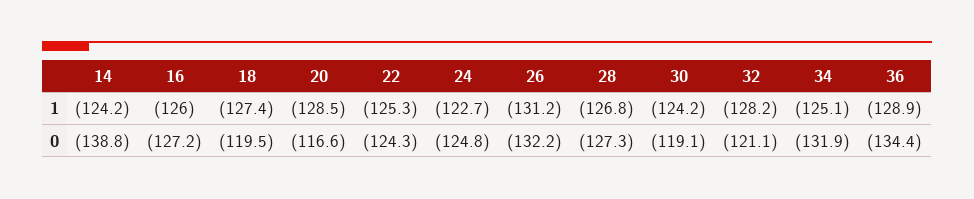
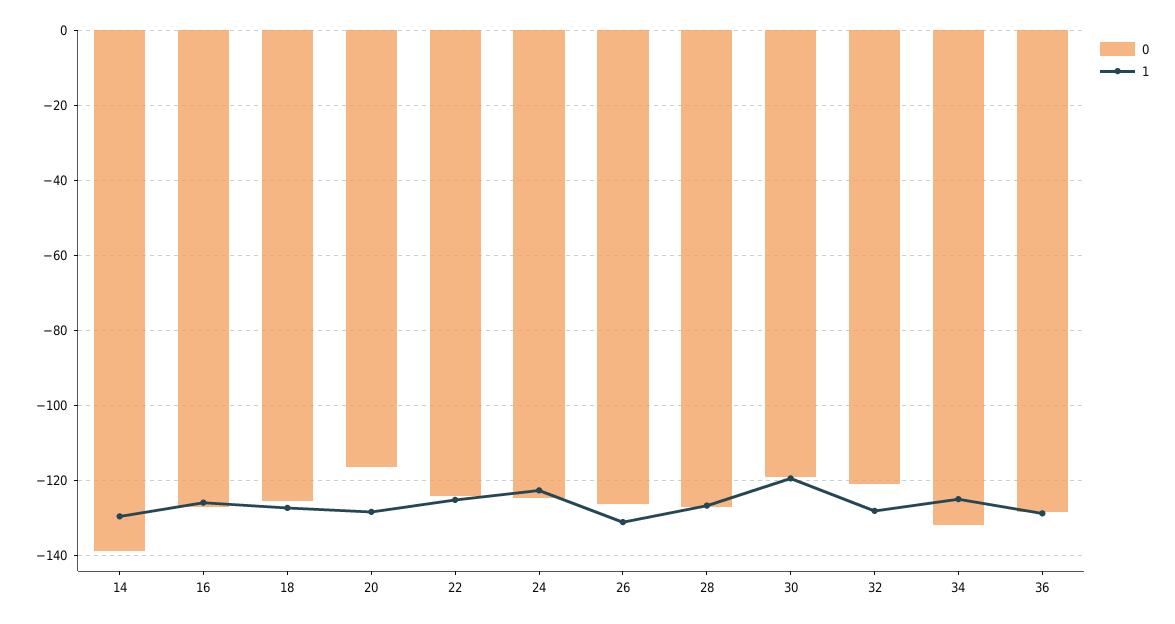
1, 14: -124.2 -> -130
1, 30: -124.2 -> -120
0, 18: -119.5 -> -126
0, 26: -132.2 -> -126
0, 36: -134.4 -> -128

